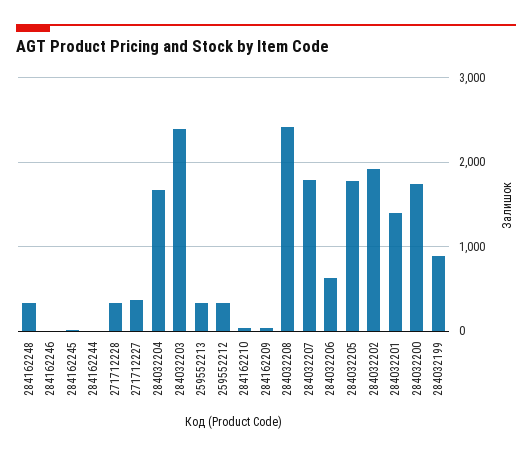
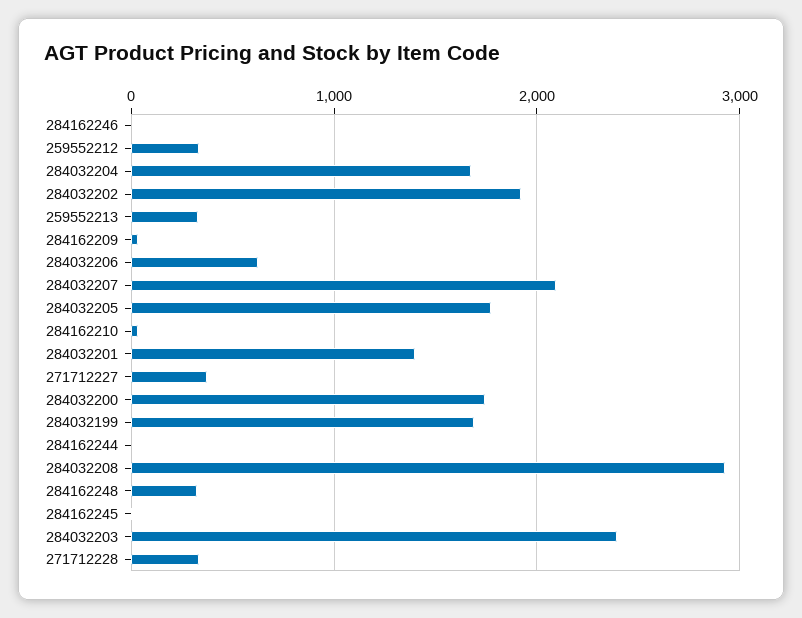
284032208: 2400 -> 2900
284032207: 1800 -> 2100
284032199: 900 -> 1700

